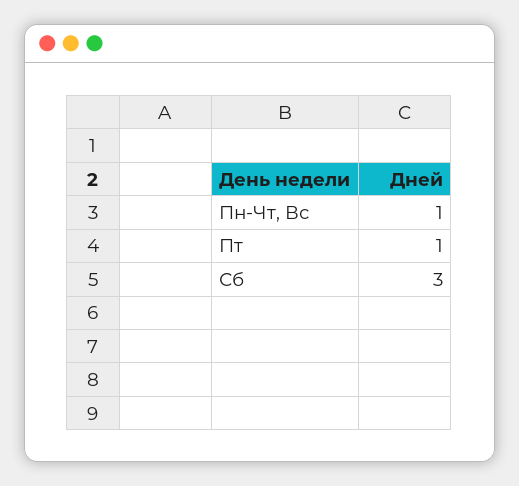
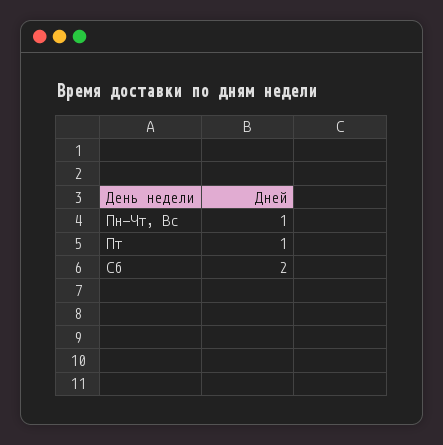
Сб: 3 -> 2

